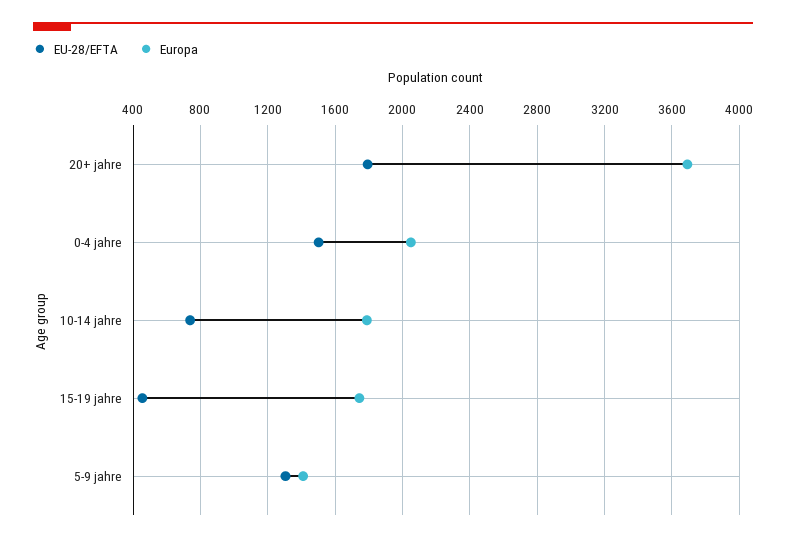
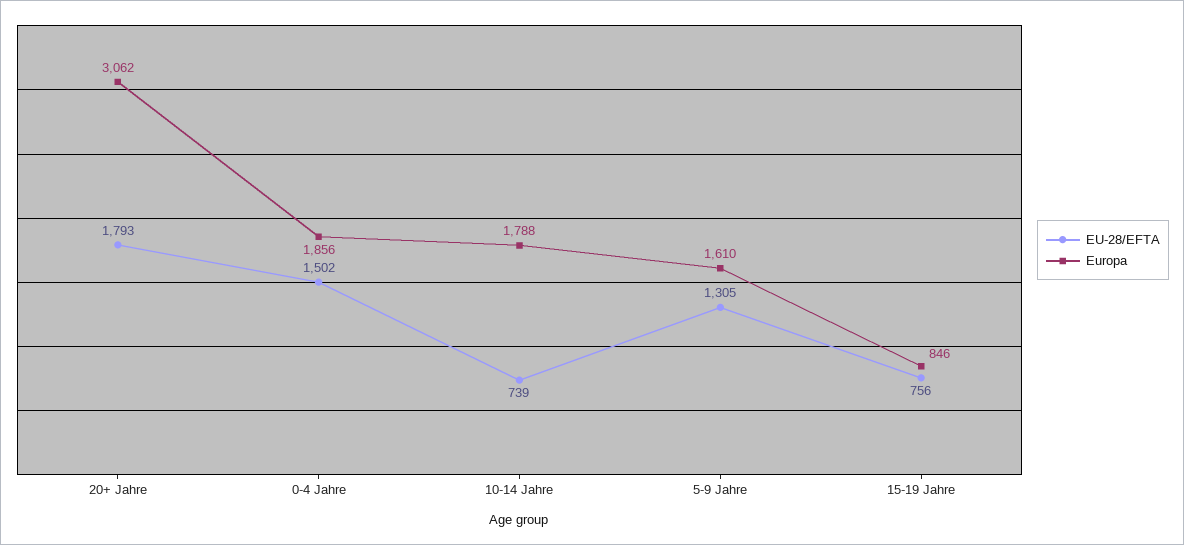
Europa, 20+ jahre: 3700 -> 3062
Europa, 0-4 jahre: 2050 -> 1856
EU-28/EFTA, 15-19 jahre: 450 -> 756
Europa, 15-19 jahre: 1750 -> 846
Europa, 5-9 jahre: 1400 -> 1610

